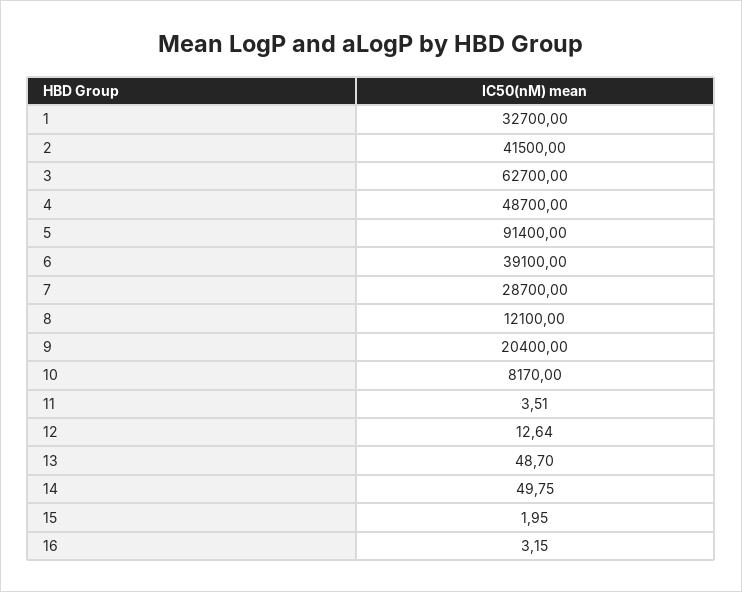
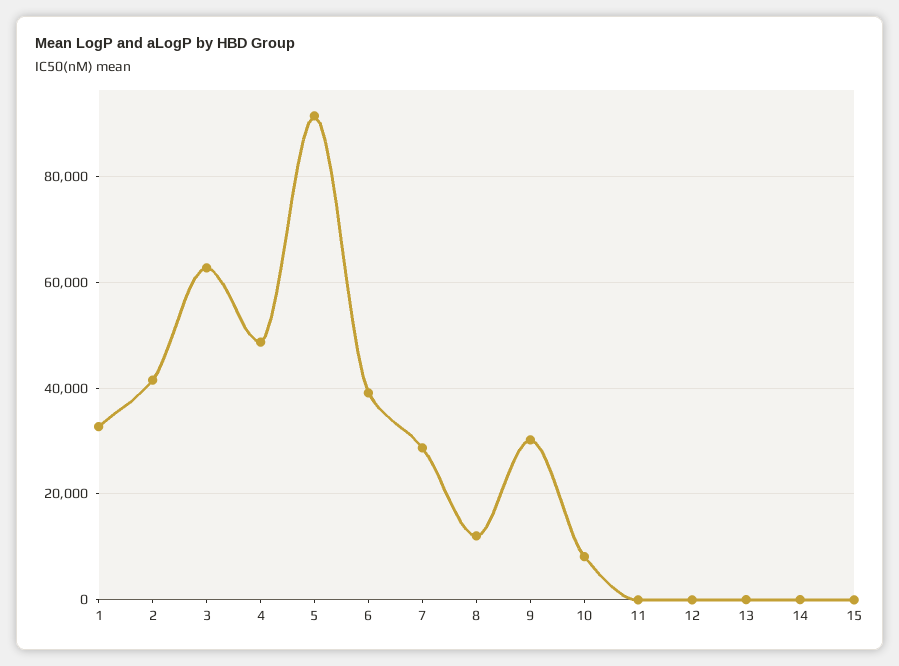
9: 20400 -> 30000
16: 3.15 -> none

